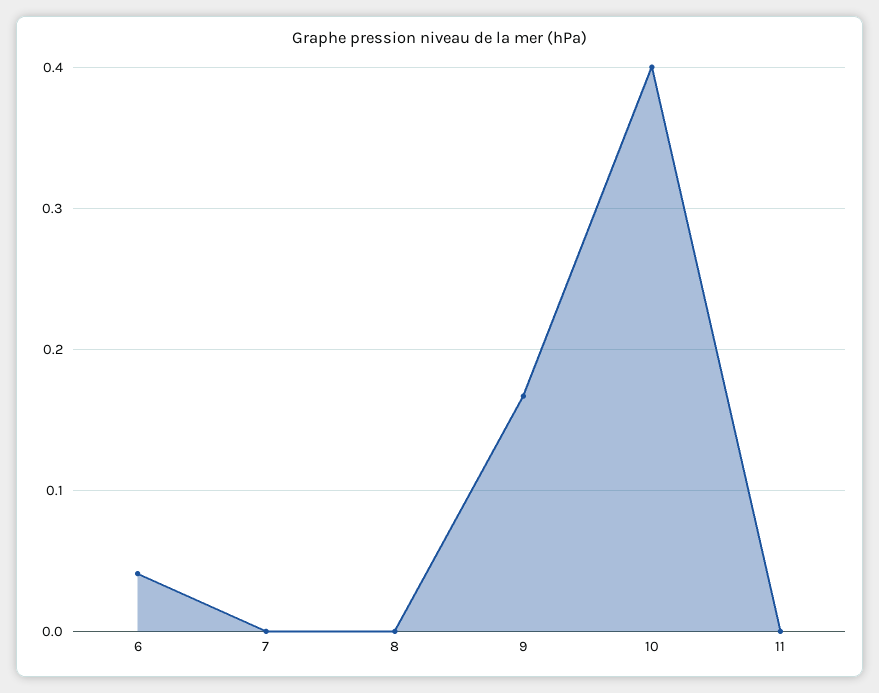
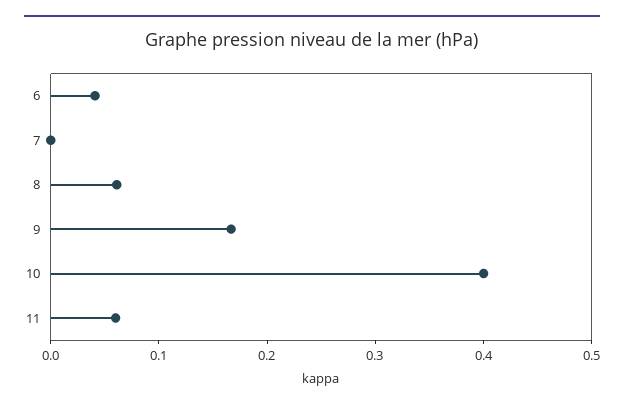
8: 0 -> 0.06
11: 0 -> 0.06

